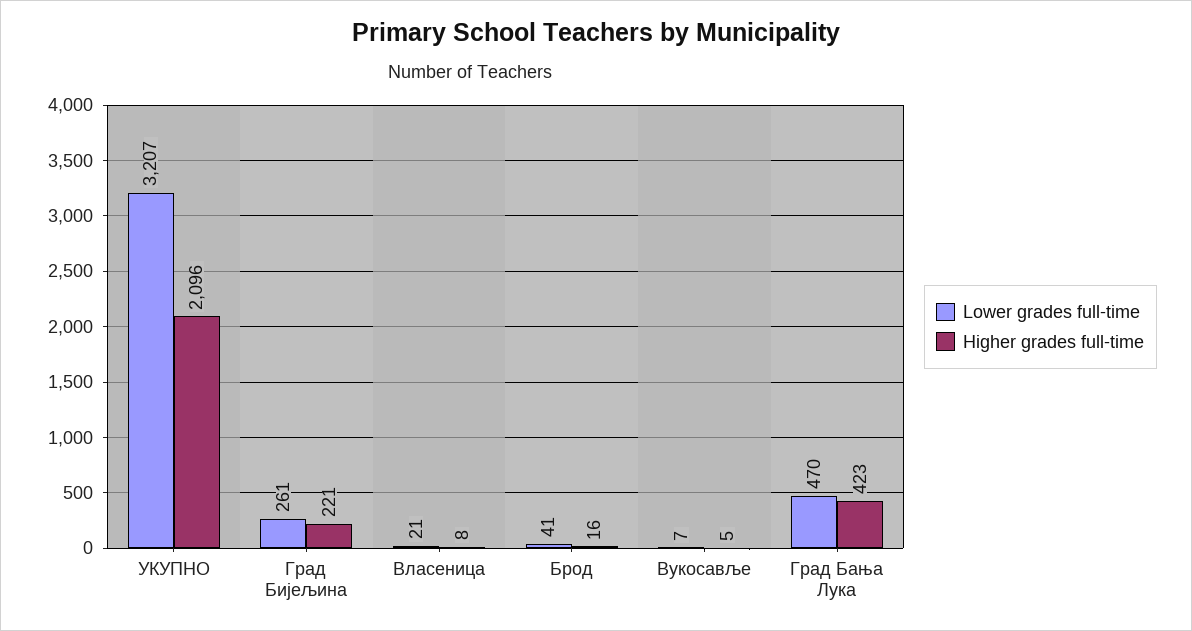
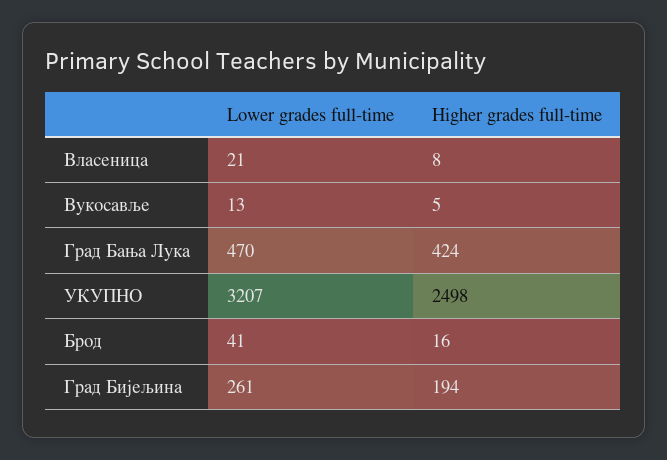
Higher grades full-time, УКУПНО: 2096 -> 2498
Higher grades full-time, Град Бијељина: 221 -> 194
Lower grades full-time, Вукосавље: 7 -> 13
Higher grades full-time, Град Бања Лука: 423 -> 424

